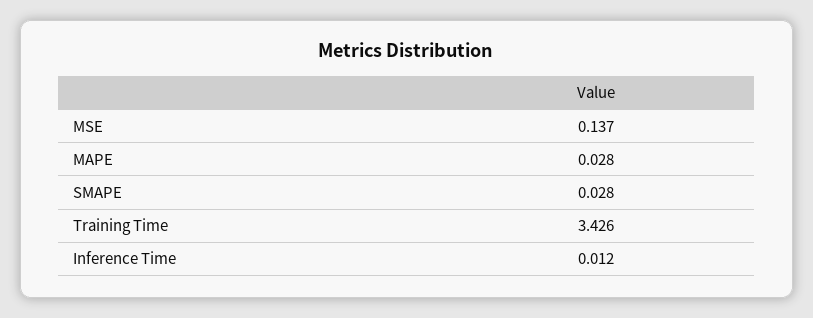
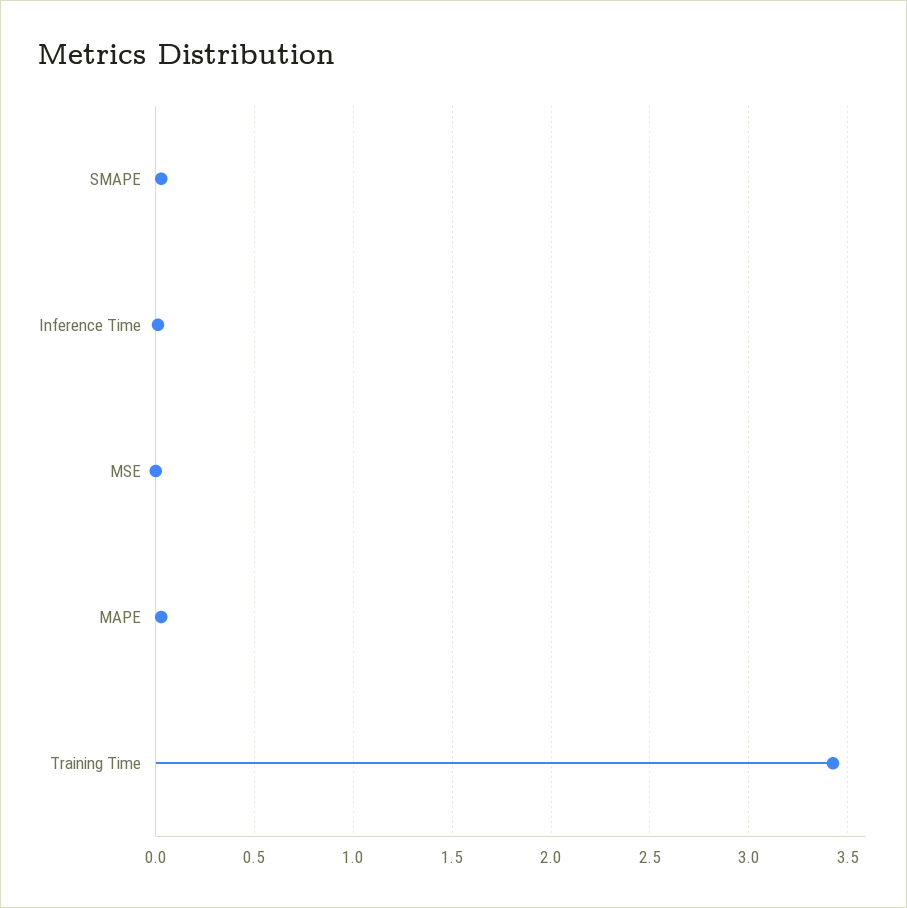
MSE: 0.137 -> 0

